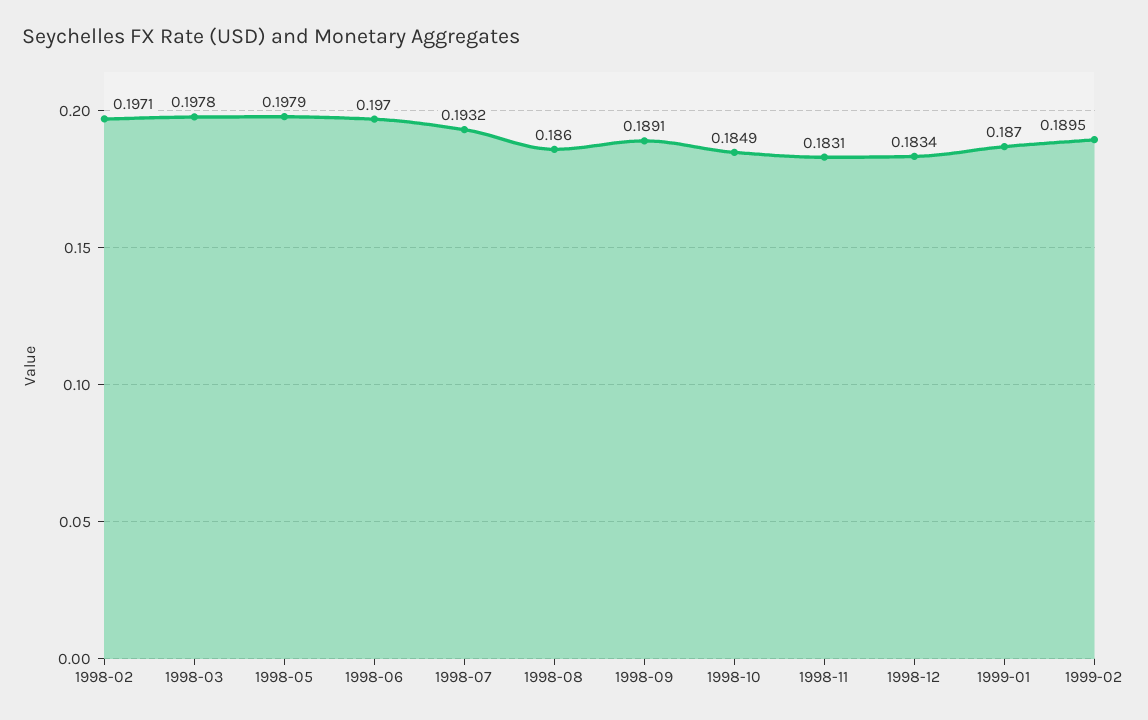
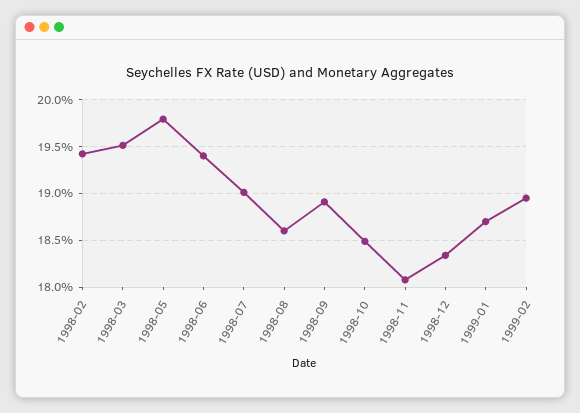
1998-02: 0.1971 -> 0.194
1998-03: 0.1978 -> 0.195
1998-06: 0.197 -> 0.194
1998-07: 0.1932 -> 0.19
1998-11: 0.1831 -> 0.181

